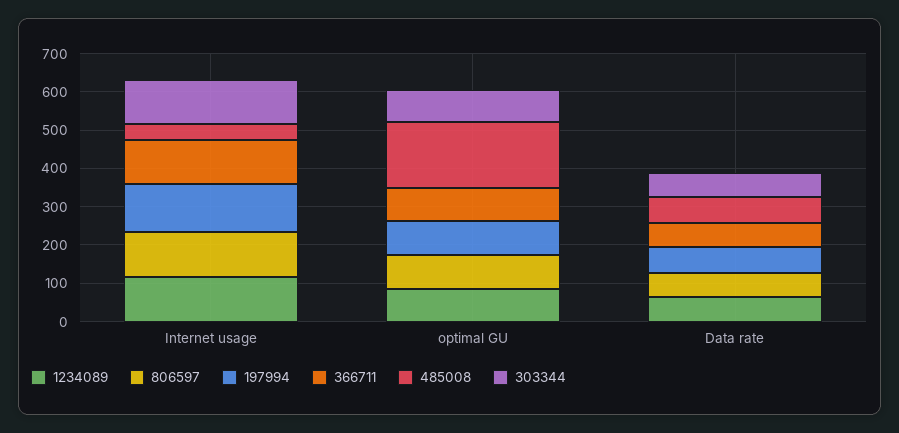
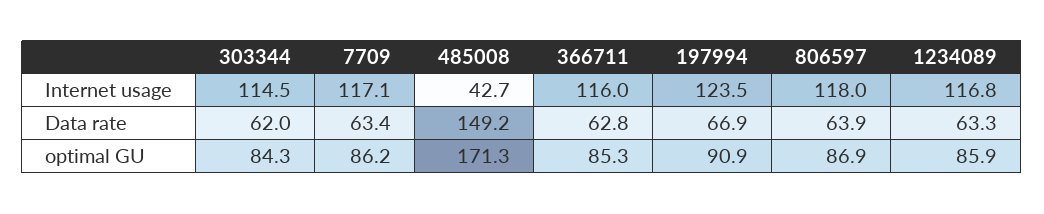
485008, Data rate: 75 -> 149.2
7709, Internet usage: none -> 117.1
7709, Data rate: none -> 63.4
7709, optimal GU: none -> 86.2

